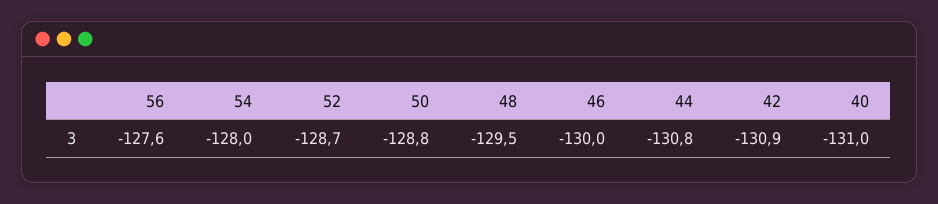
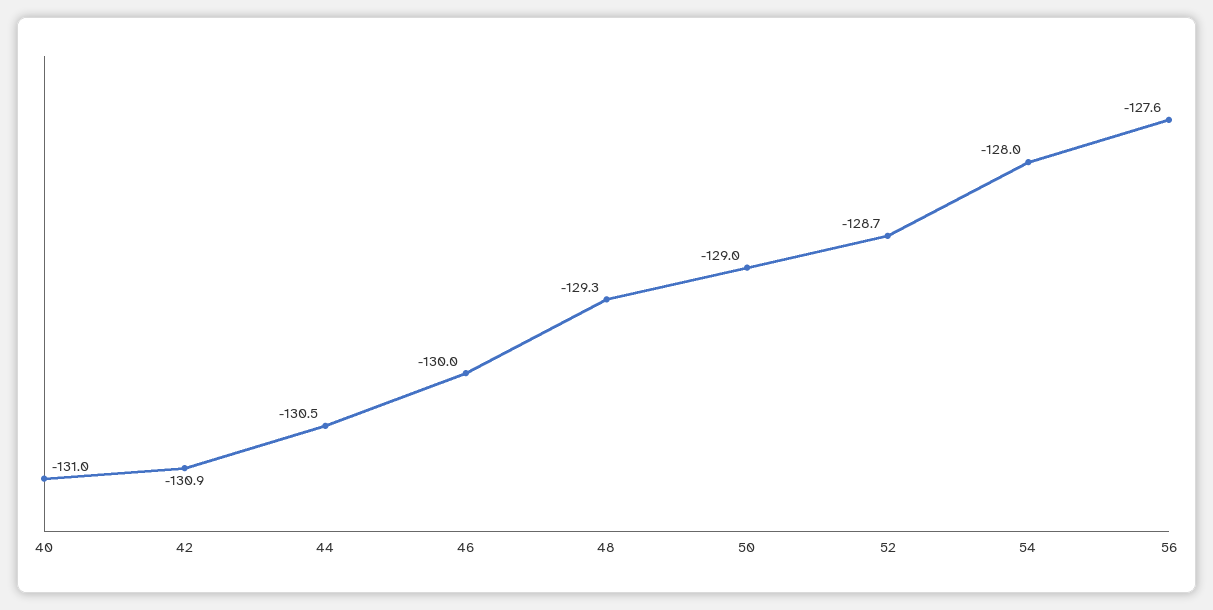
50: -128.8 -> -129
48: -129.5 -> -129.3
44: -130.8 -> -130.5

